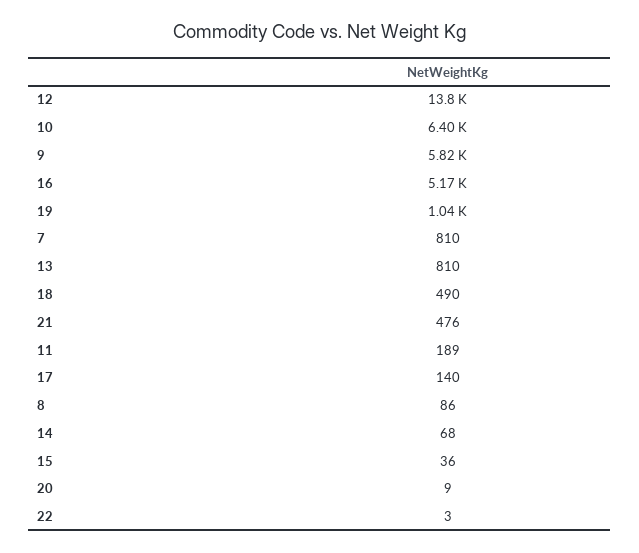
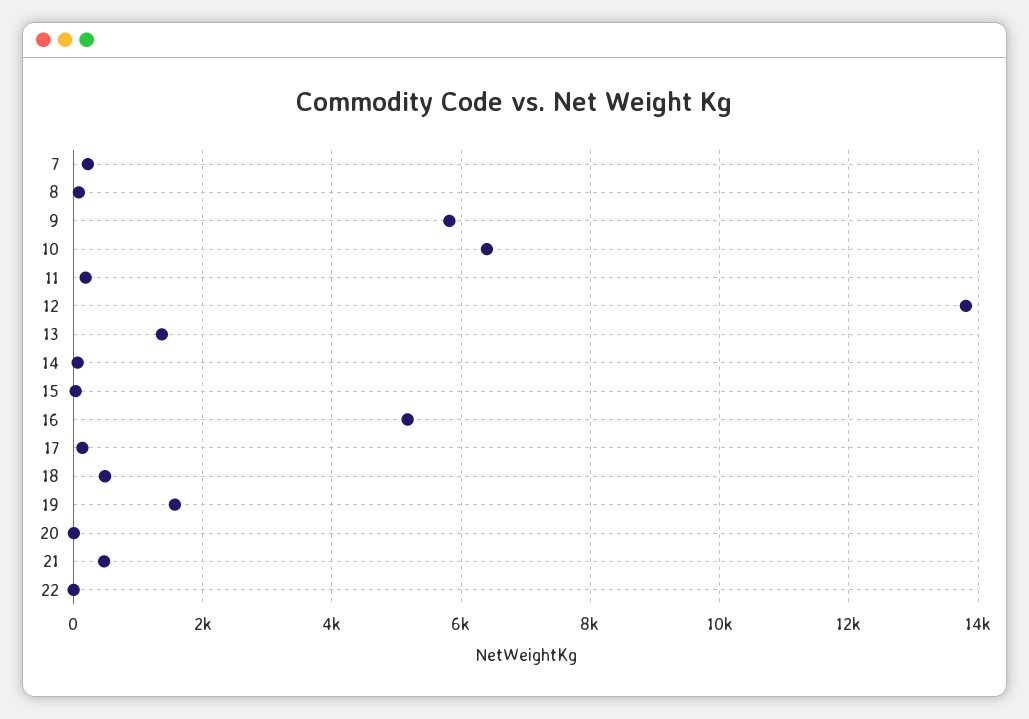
19: 1040 -> 1600
7: 810 -> 200
13: 810 -> 1400

